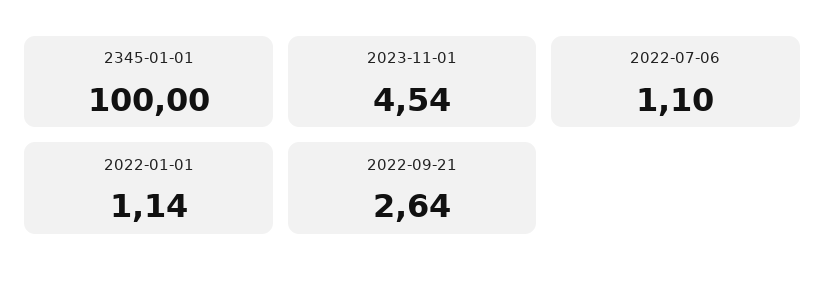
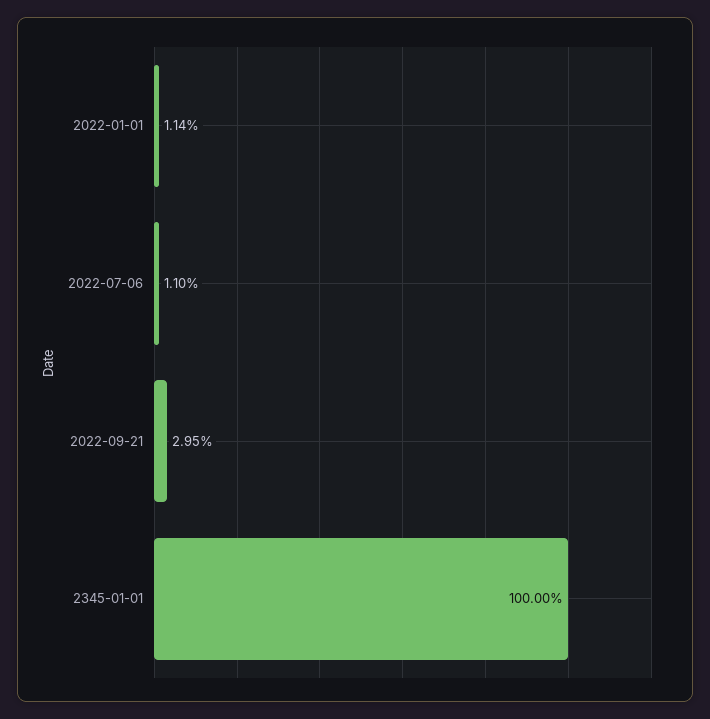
2023-11-01: 4.54 -> none
2022-09-21: 2.64 -> 2.95

